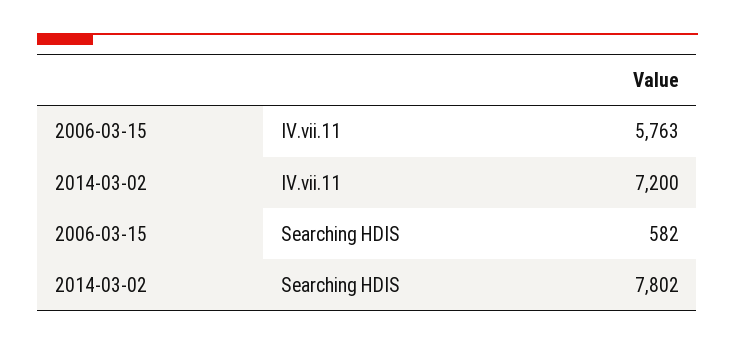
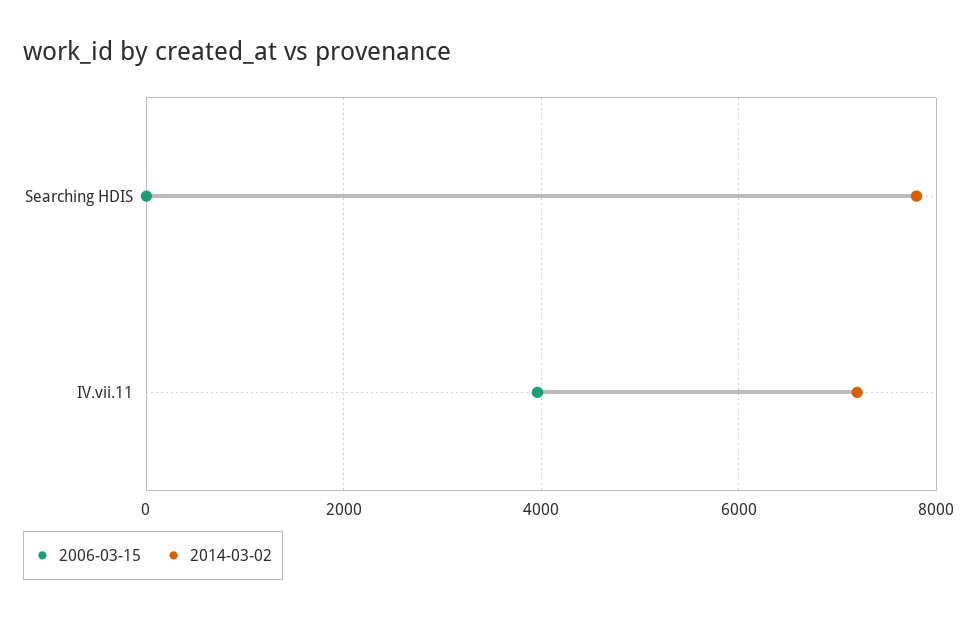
2006-03-15, IV.vii.11: 5763 -> 4000
2006-03-15, Searching HDIS: 582 -> 0

